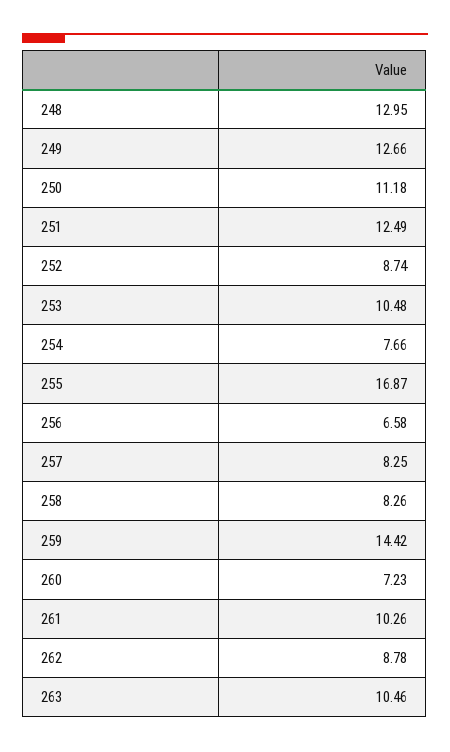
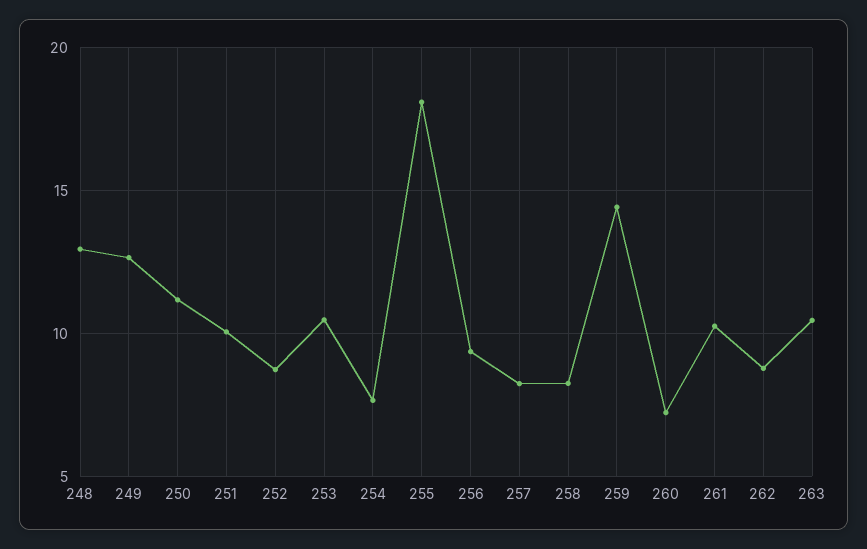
251: 12.49 -> 10
255: 16.87 -> 18
256: 6.58 -> 9.5

